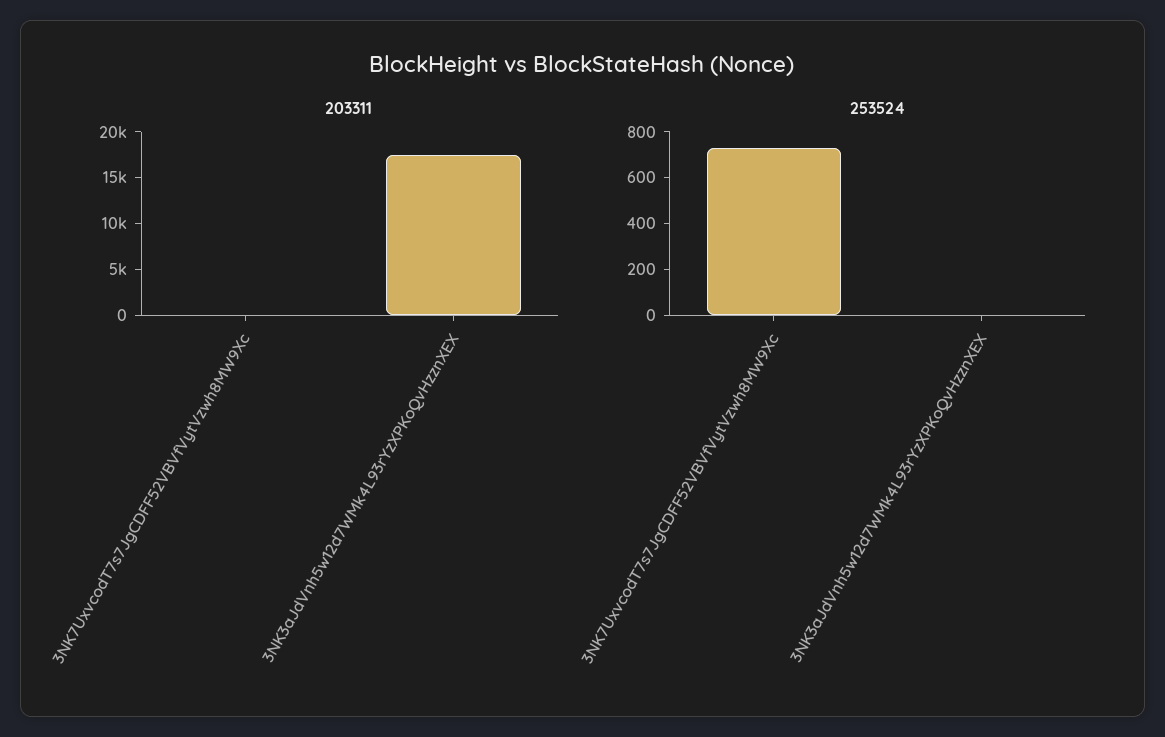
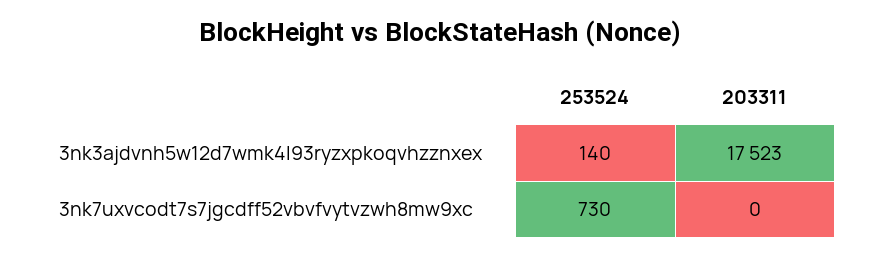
253524, 3NK3aJdVnh5w12d7WMk4L93rYzXPKoQvHzznXEX: 0 -> 140

